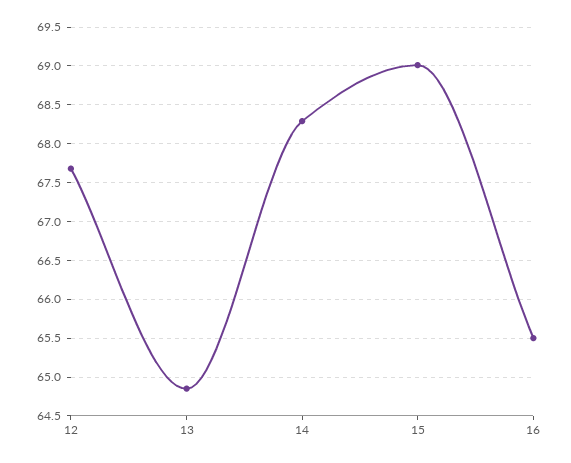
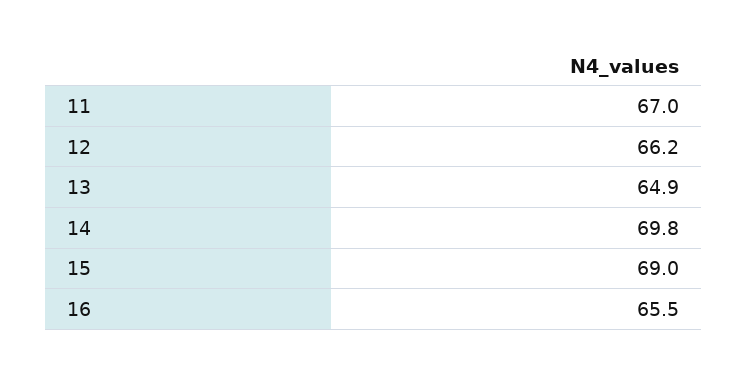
12: 67.7 -> 66.2
14: 68.3 -> 69.8
11: none -> 67

